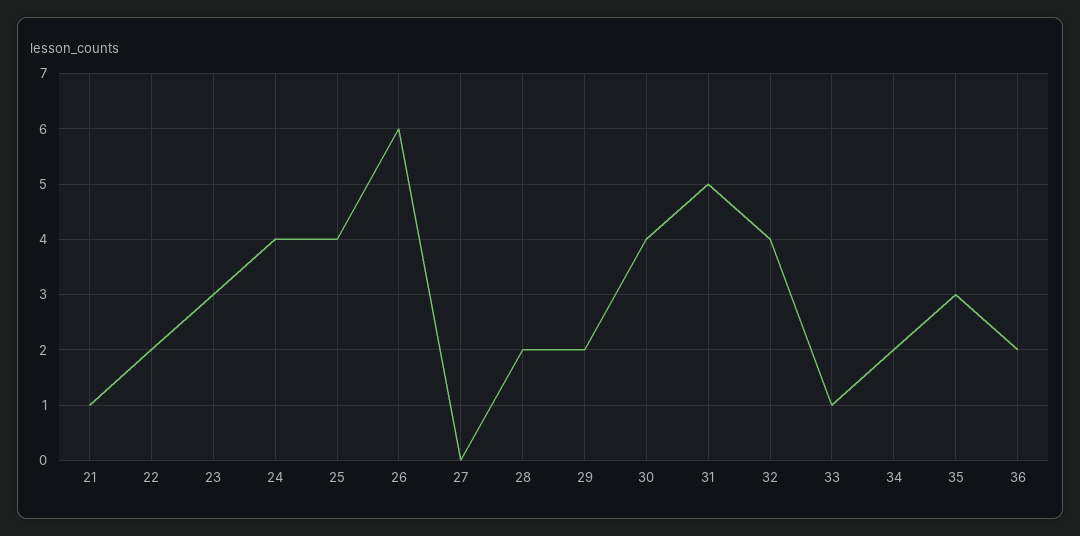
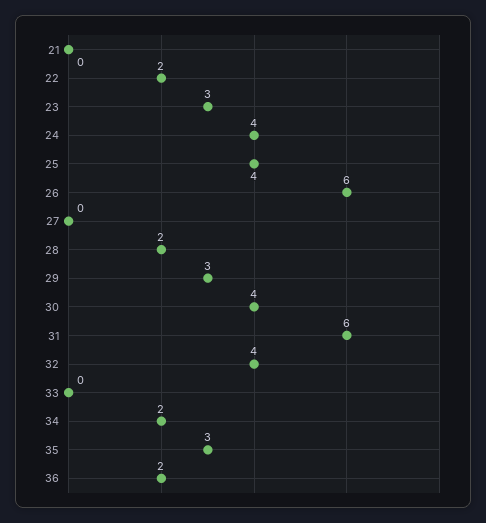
21: 1 -> 0
29: 2 -> 3
31: 5 -> 6
33: 1 -> 0

